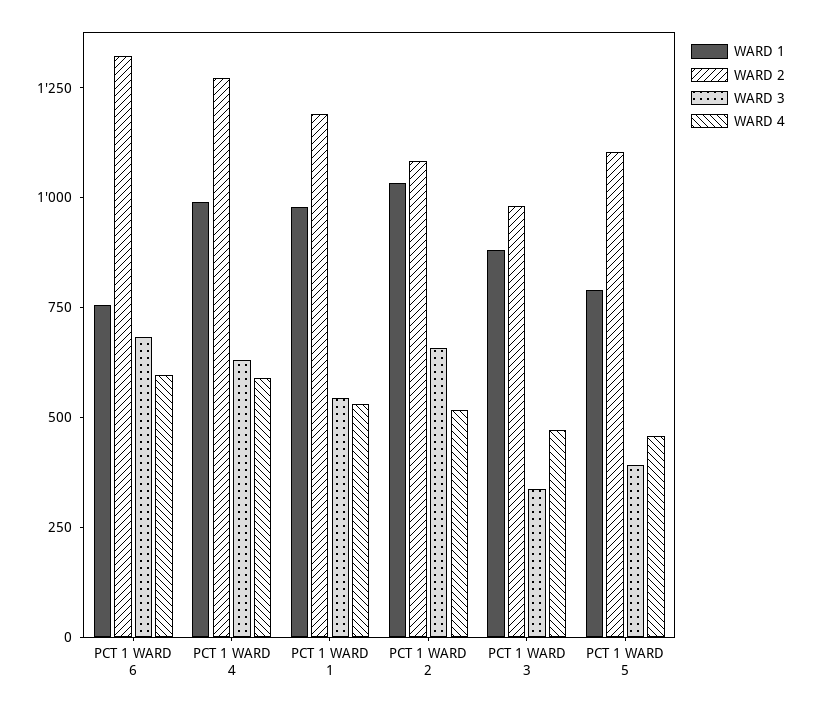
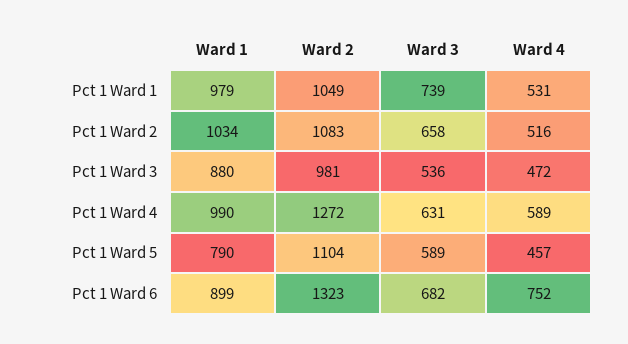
WARD 1, PCT 1 WARD 6: 750 -> 899
WARD 4, PCT 1 WARD 6: 600 -> 752
WARD 2, PCT 1 WARD 1: 1200 -> 1049
WARD 3, PCT 1 WARD 1: 550 -> 739
WARD 3, PCT 1 WARD 3: 350 -> 536
WARD 3, PCT 1 WARD 5: 400 -> 589

